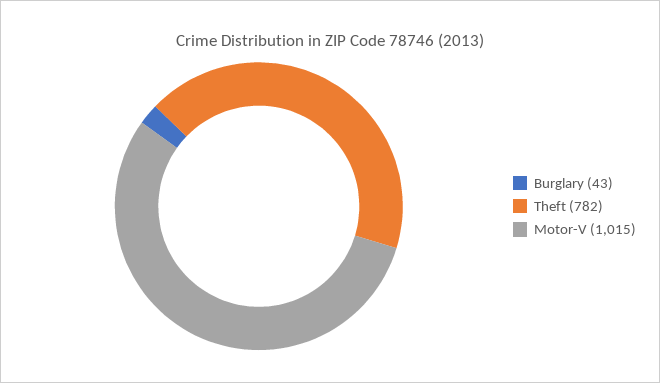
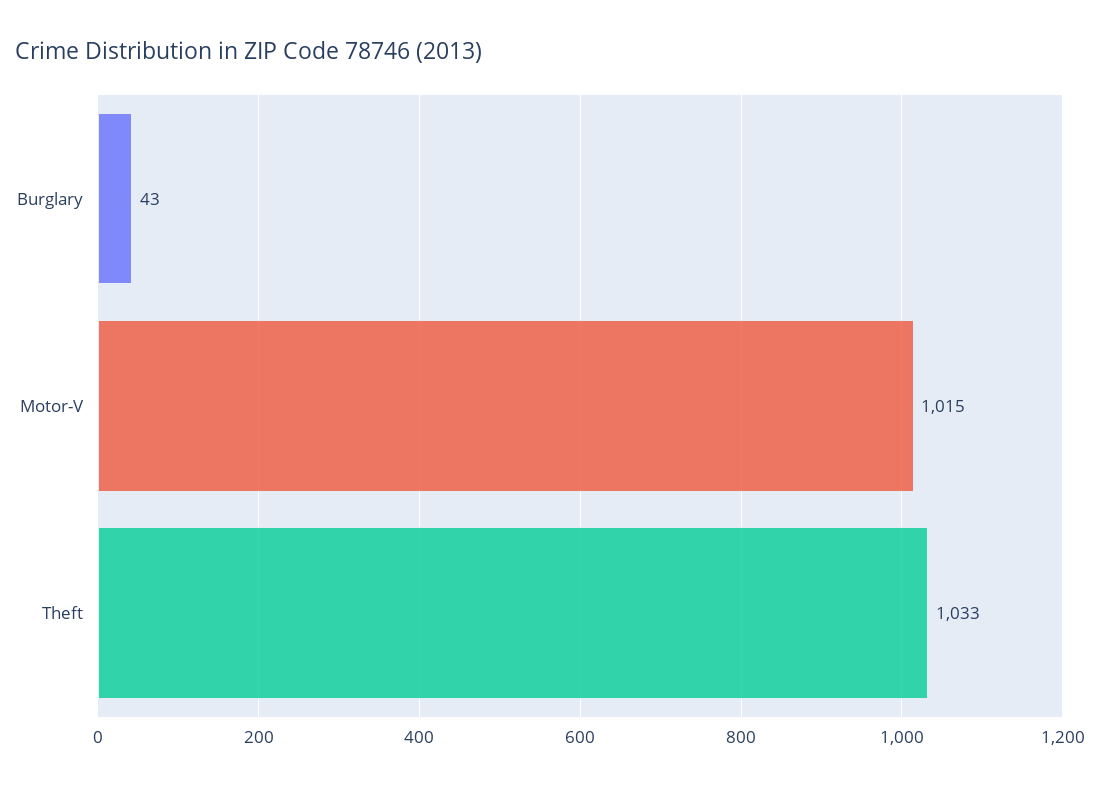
Theft: 782 -> 1033

